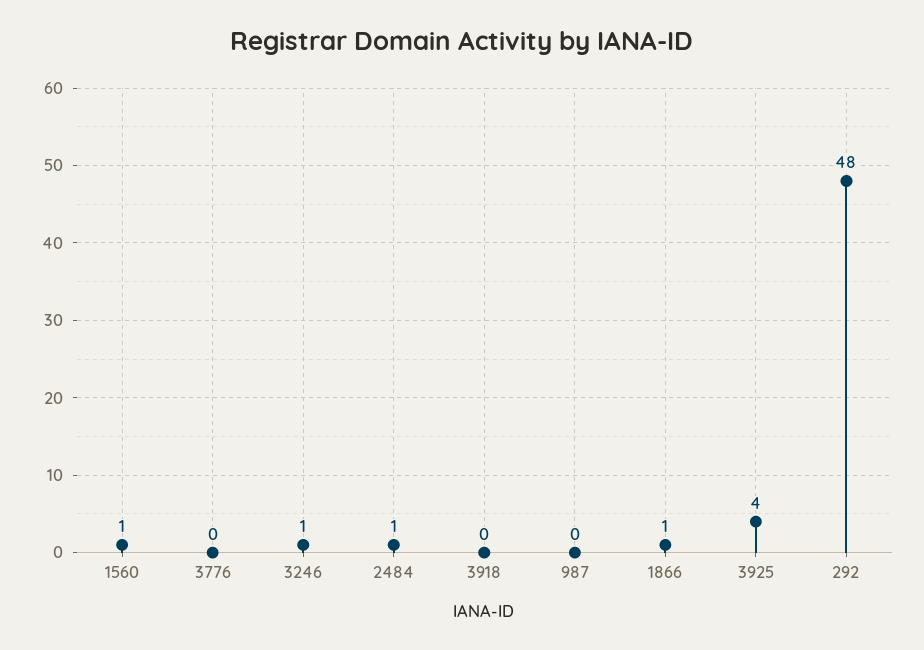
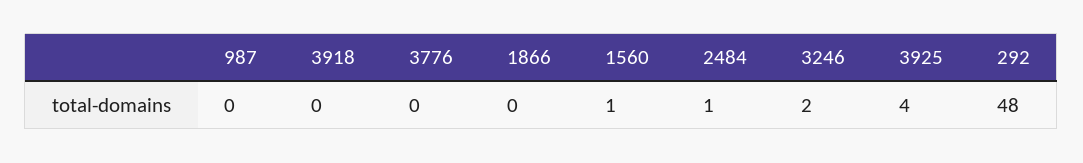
3246: 1 -> 2
1866: 1 -> 0

